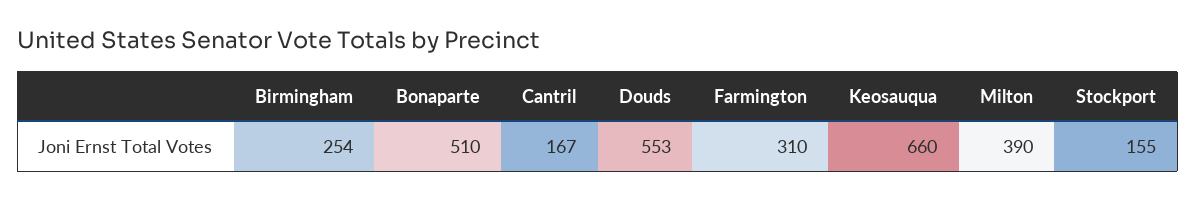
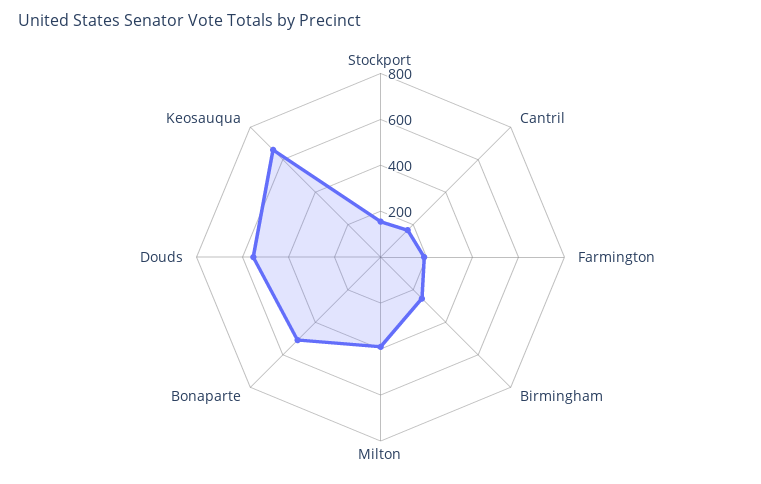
Farmington: 310 -> 200

